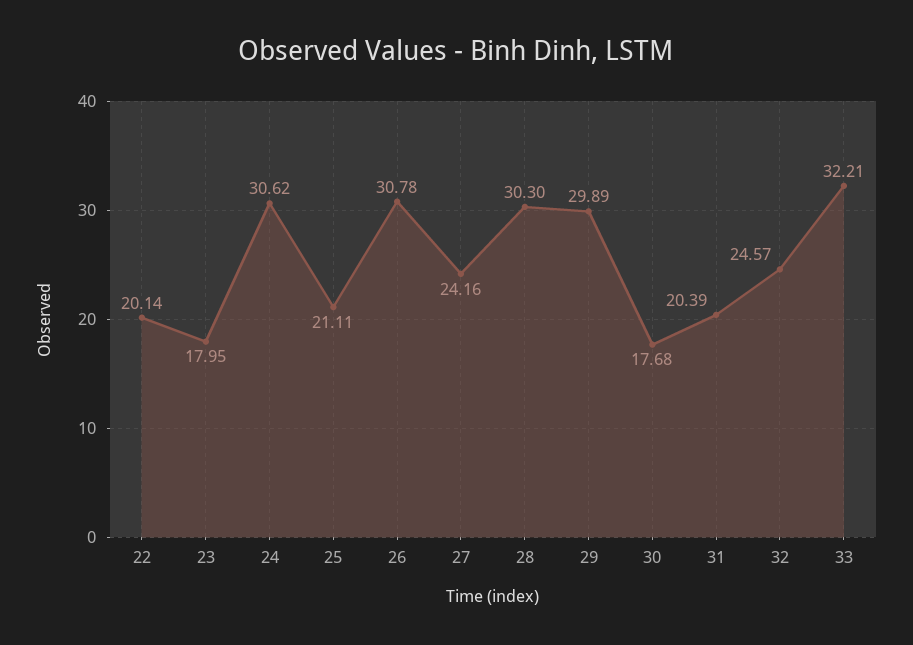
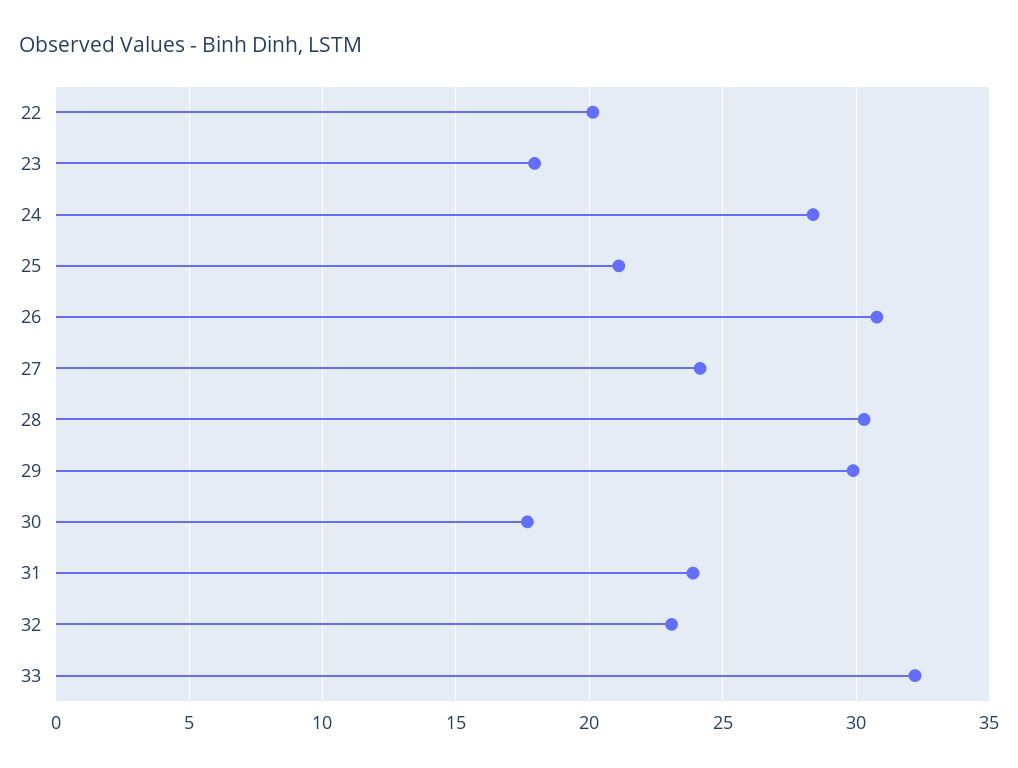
24: 30.62 -> 28.5
31: 20.39 -> 24
32: 24.57 -> 23

